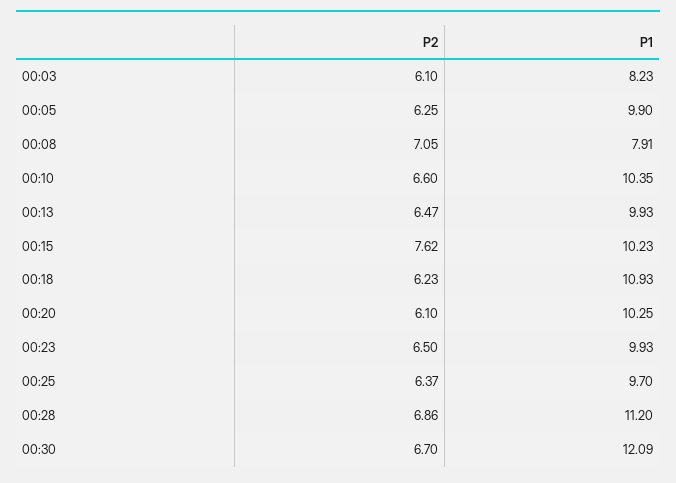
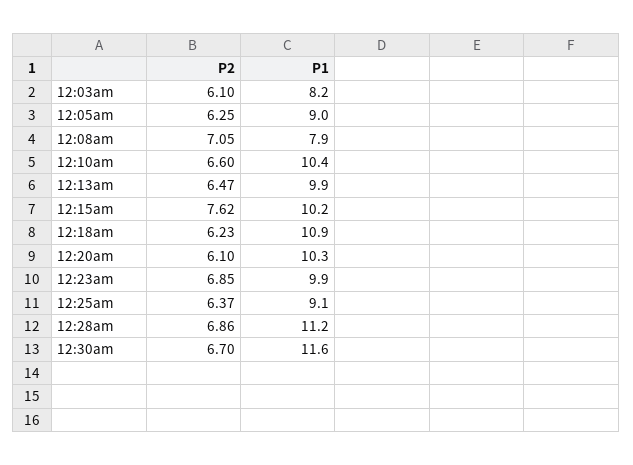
P1, 00:05: 9.9 -> 9
P2, 00:23: 6.5 -> 6.85
P1, 00:25: 9.7 -> 9.1
P1, 00:30: 12.09 -> 11.6

